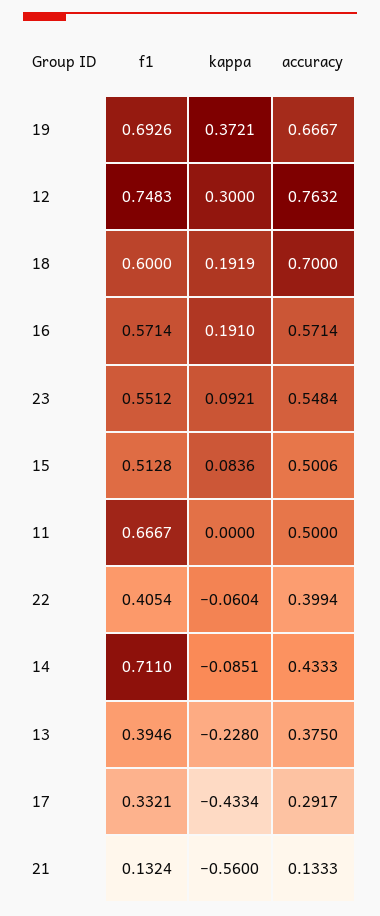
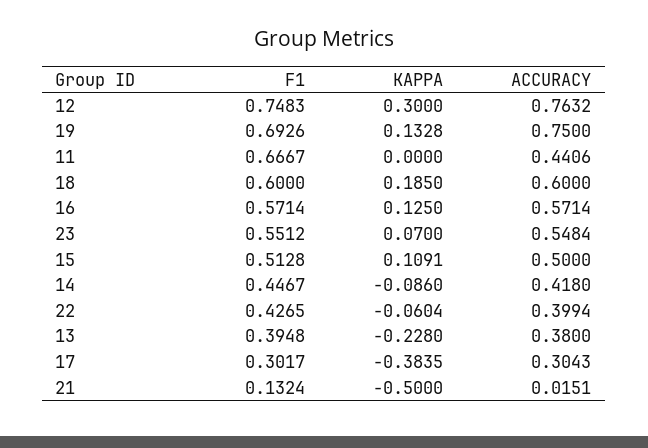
kappa, 19: 0.3721 -> 0.1328
accuracy, 19: 0.6667 -> 0.75
kappa, 18: 0.1919 -> 0.185
accuracy, 18: 0.7 -> 0.6
kappa, 16: 0.191 -> 0.125
kappa, 23: 0.0921 -> 0.07
kappa, 15: 0.0836 -> 0.1091
accuracy, 15: 0.5006 -> 0.5
accuracy, 11: 0.5 -> 0.4406
f1, 22: 0.4054 -> 0.4265
f1, 14: 0.711 -> 0.4467
kappa, 14: -0.0851 -> -0.086
accuracy, 14: 0.4333 -> 0.418
f1, 13: 0.3946 -> 0.3948
accuracy, 13: 0.375 -> 0.38
f1, 17: 0.3321 -> 0.3017
kappa, 17: -0.4334 -> -0.3835
accuracy, 17: 0.2917 -> 0.3043
kappa, 21: -0.56 -> -0.5
accuracy, 21: 0.1333 -> 0.0151

